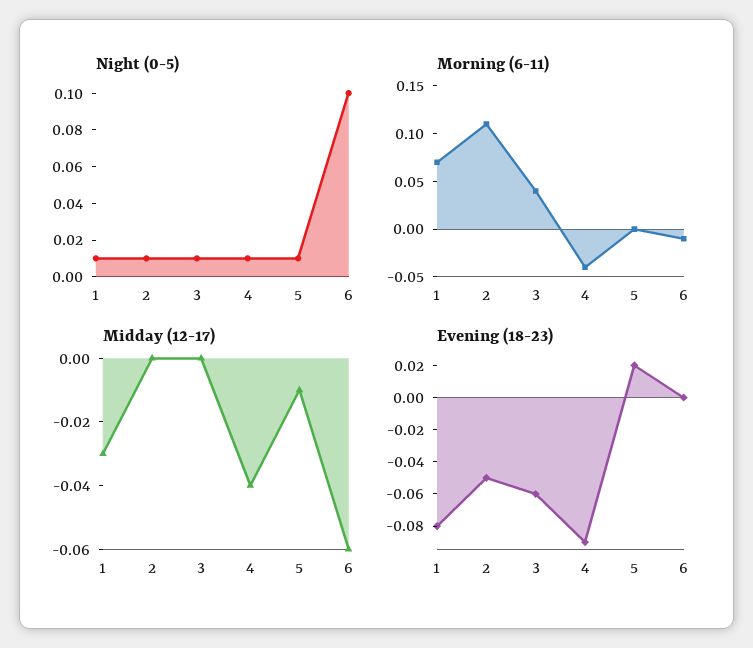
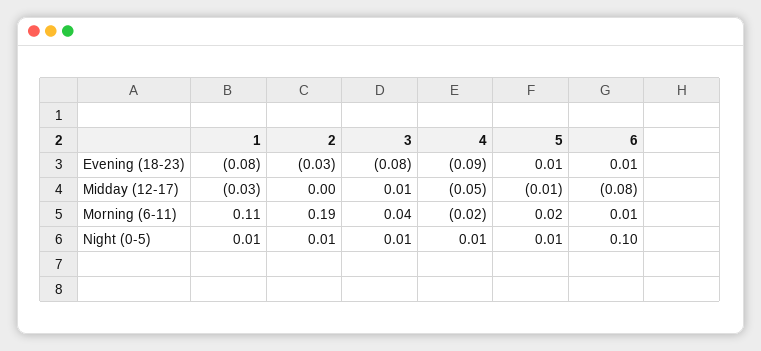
Morning (6-11), 1: 0.07 -> 0.11
Morning (6-11), 2: 0.11 -> 0.19
Morning (6-11), 4: -0.04 -> -0.02
Morning (6-11), 5: 0 -> 0.02
Morning (6-11), 6: -0.01 -> 0.01
Midday (12-17), 3: 0 -> 0.01
Midday (12-17), 4: -0.04 -> -0.05
Midday (12-17), 6: -0.06 -> -0.08
Evening (18-23), 2: -0.05 -> -0.03
Evening (18-23), 3: -0.06 -> -0.08
Evening (18-23), 5: 0.02 -> 0.01
Evening (18-23), 6: 0 -> 0.01

